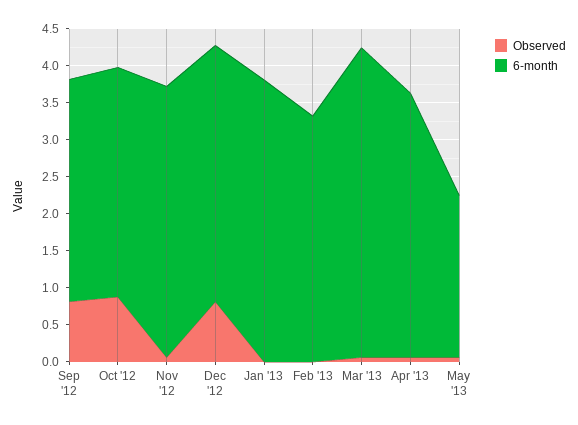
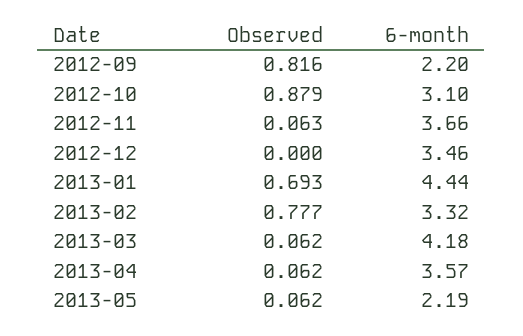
6-month, Sep '12: 3 -> 2.2
Observed, Dec '12: 0.75 -> 0
Observed, Jan '13: 0 -> 0.693
6-month, Jan '13: 3.75 -> 4.44
Observed, Feb '13: 0 -> 0.777

